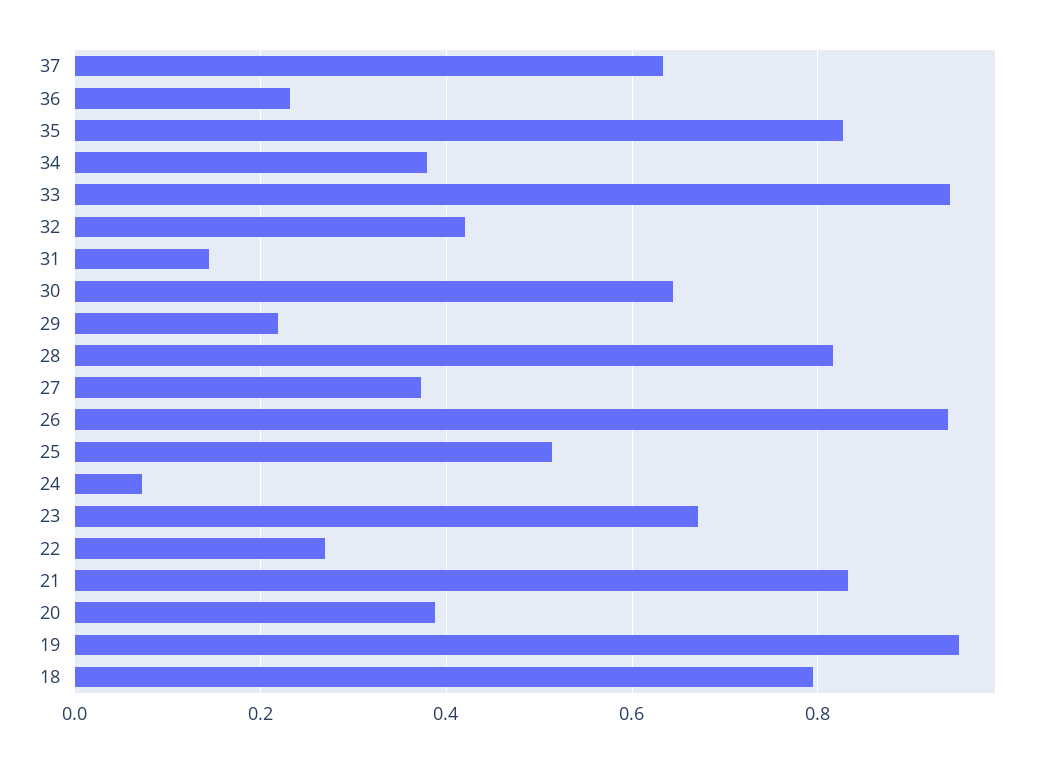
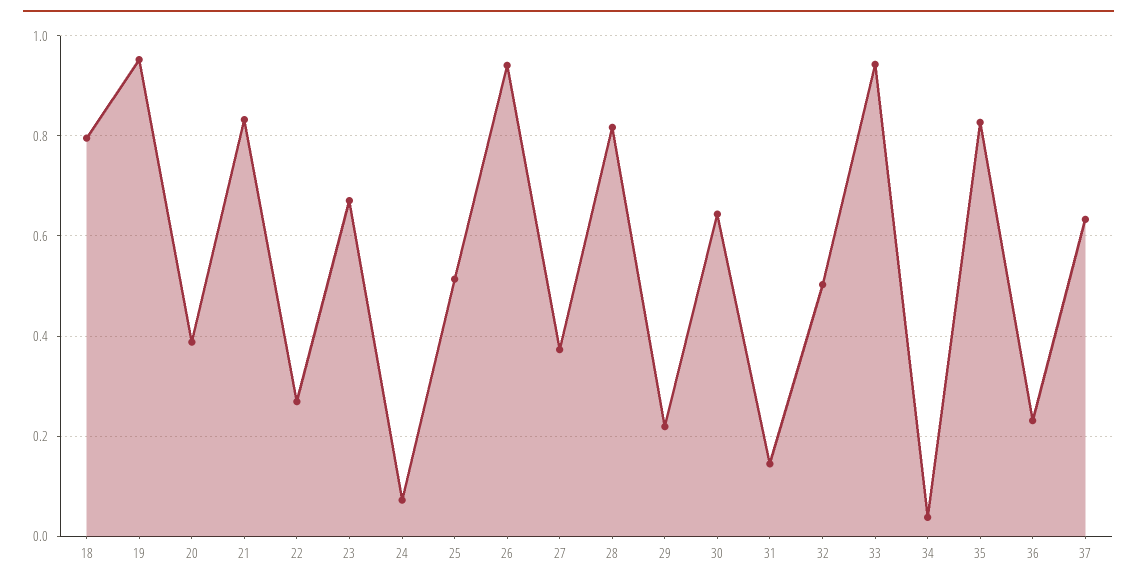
34: 0.38 -> 0.04
32: 0.42 -> 0.5

